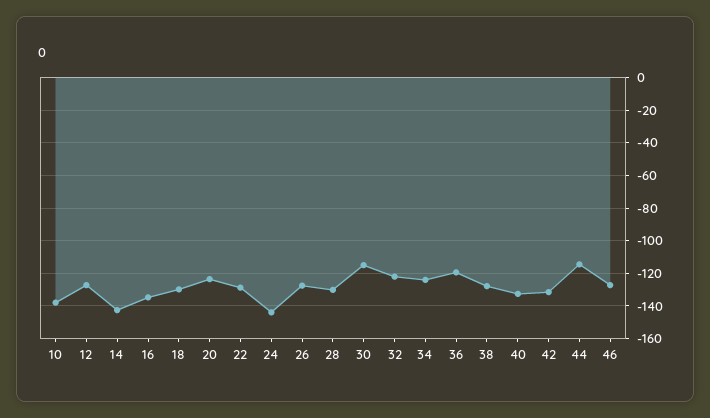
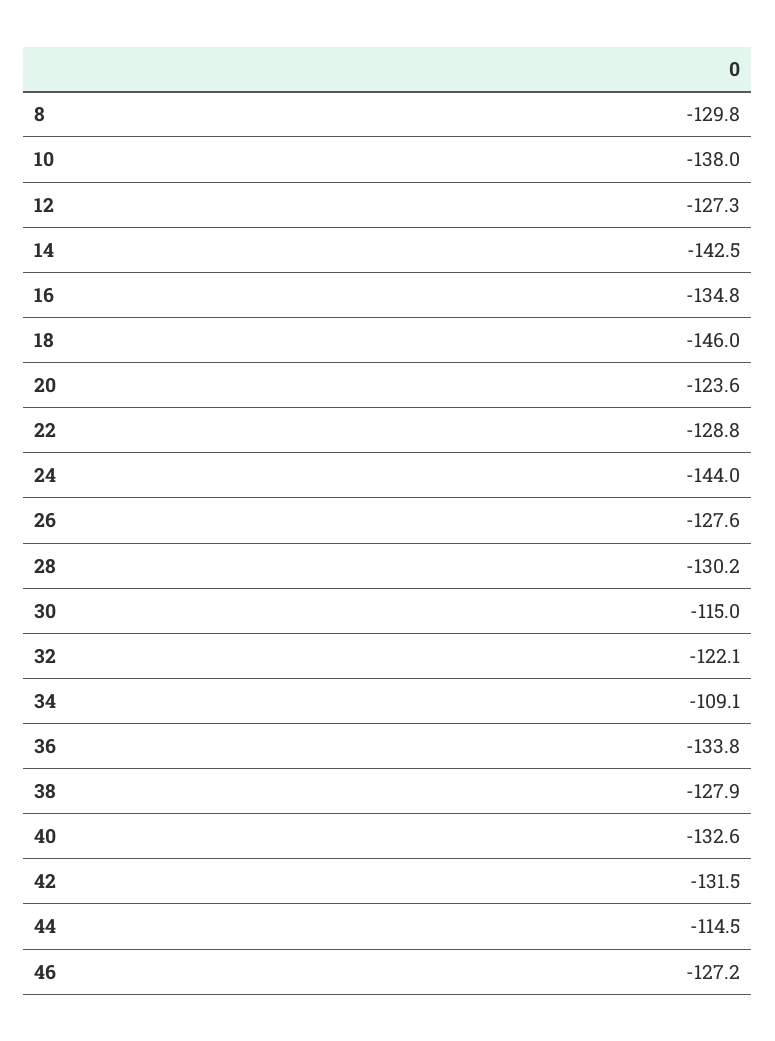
18: -130 -> -146
34: -125 -> -109.1
36: -120 -> -133.8
8: none -> -129.8

